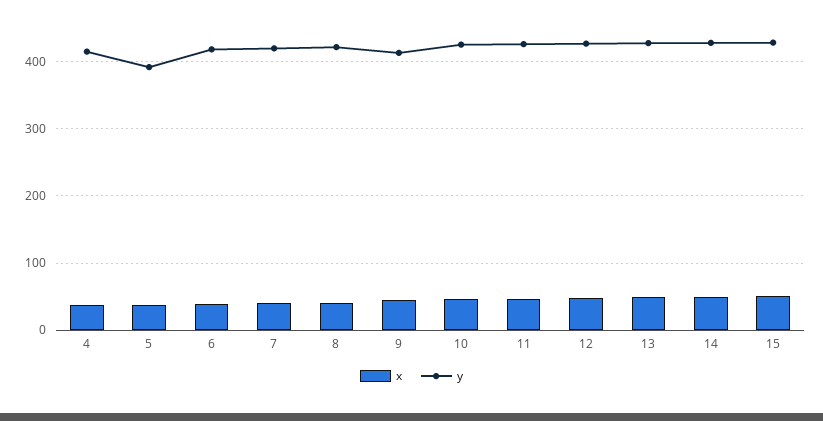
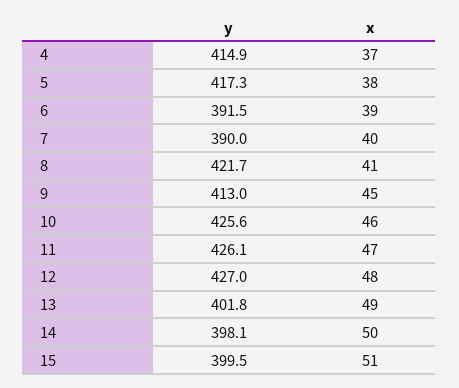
y, 5: 390 -> 417.3
y, 6: 420 -> 391.5
y, 7: 420 -> 390
y, 13: 430 -> 401.8
y, 14: 430 -> 398.1
y, 15: 430 -> 399.5

